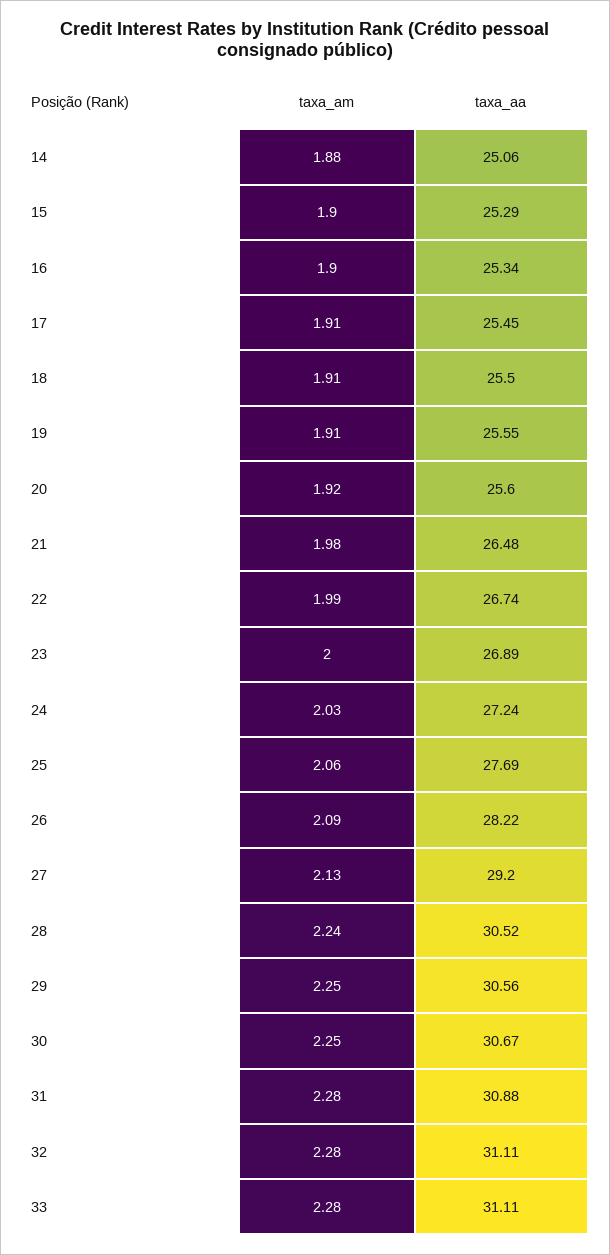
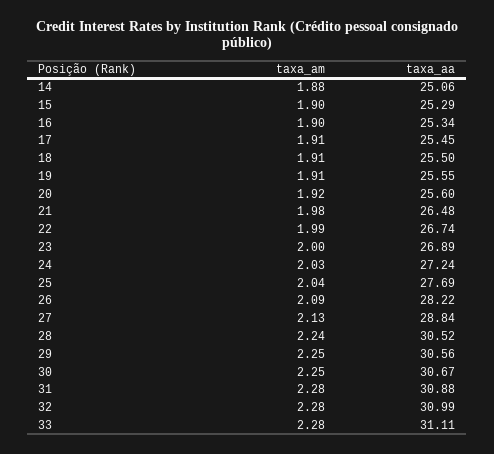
taxa_am, 25: 2.06 -> 2.04
taxa_aa, 27: 29.2 -> 28.84
taxa_aa, 32: 31.11 -> 30.99

